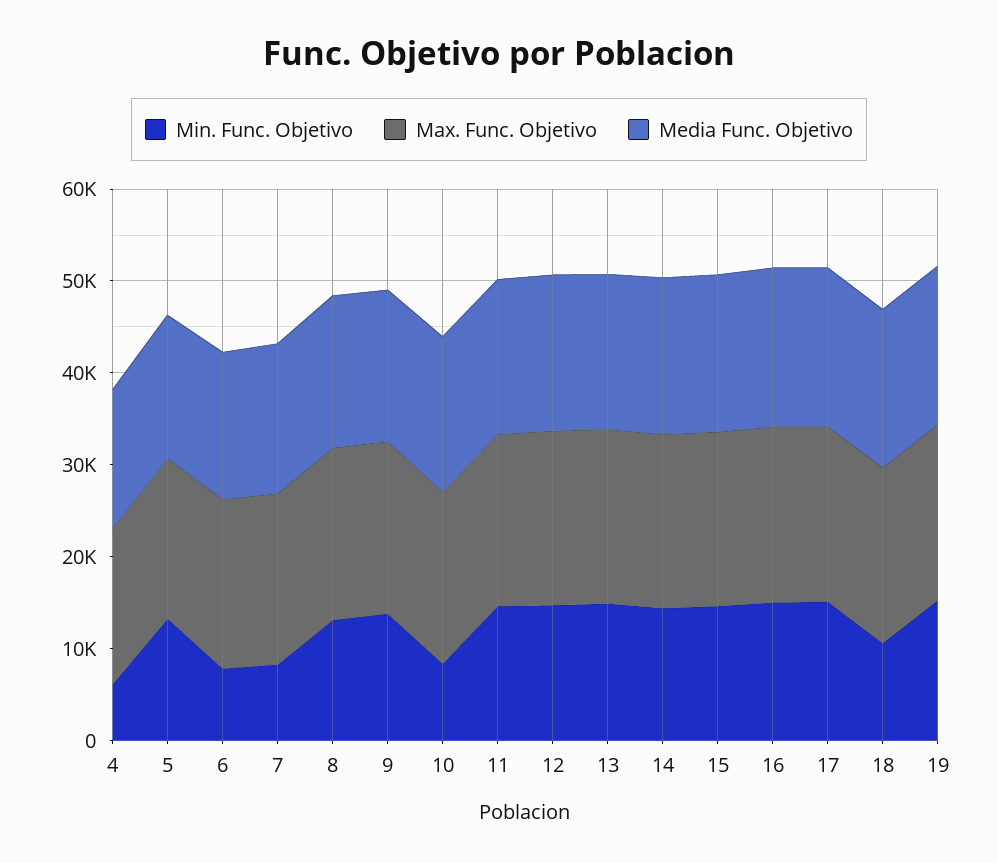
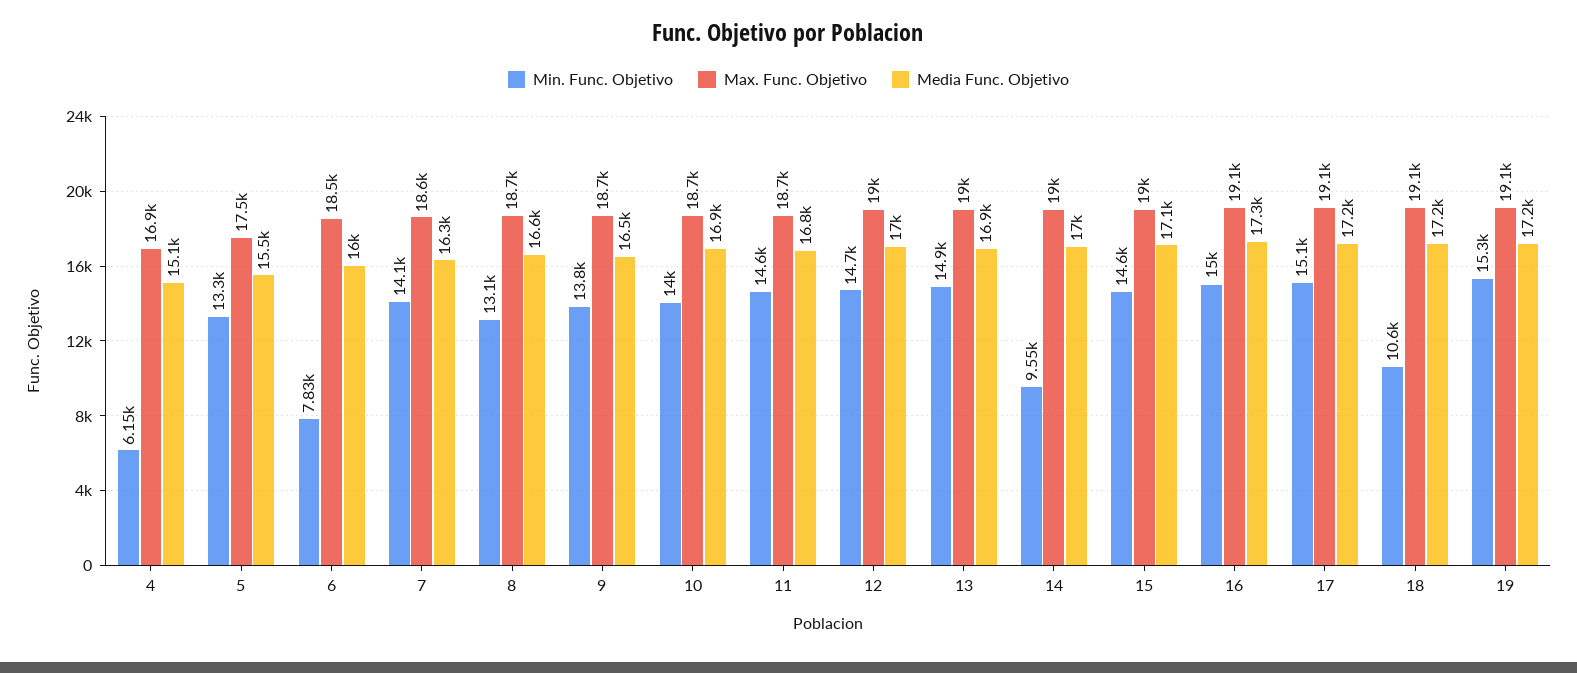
Min. Func. Objetivo, 7: 8000 -> 14100
Min. Func. Objetivo, 10: 8000 -> 14000
Min. Func. Objetivo, 14: 14000 -> 9550

